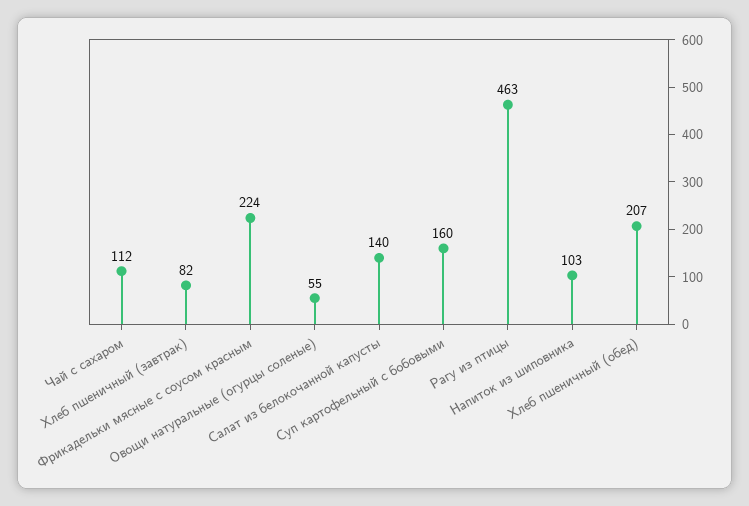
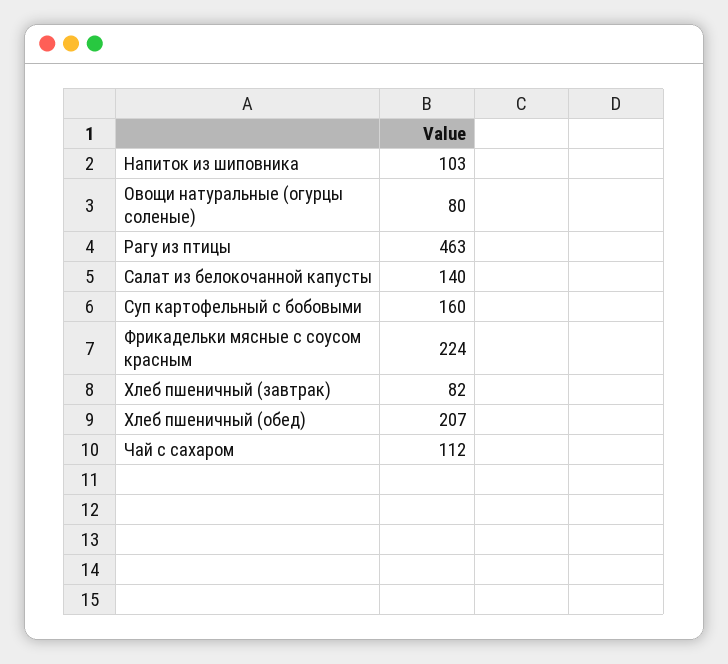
Овощи натуральные (огурцы соленые): 55 -> 80

